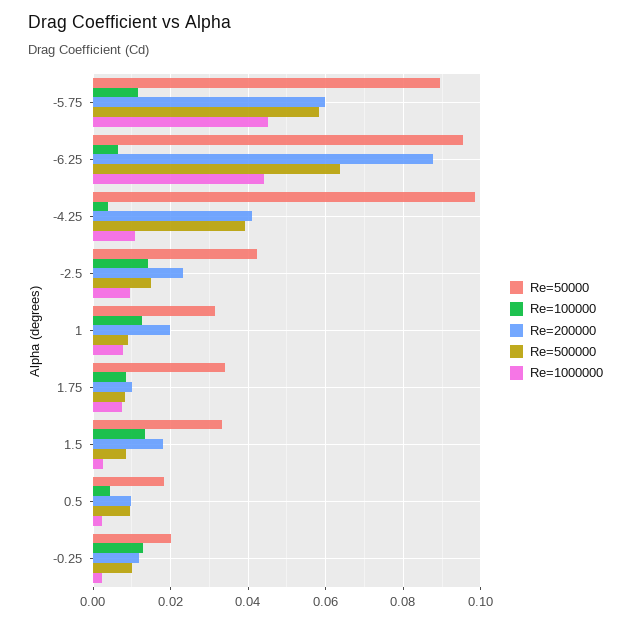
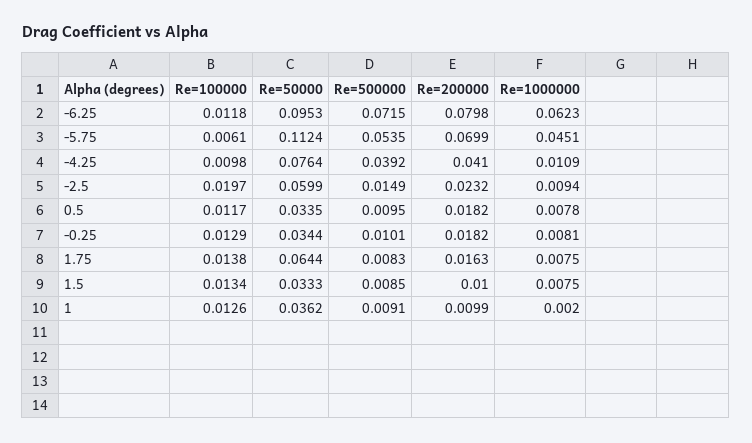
Re=50000, -5.75: 0.09 -> 0.1124
Re=100000, -5.75: 0.012 -> 0.0061
Re=200000, -5.75: 0.06 -> 0.0699
Re=500000, -5.75: 0.058 -> 0.0535
Re=100000, -6.25: 0.006 -> 0.0118
Re=200000, -6.25: 0.088 -> 0.0798
Re=500000, -6.25: 0.064 -> 0.0715
Re=1000000, -6.25: 0.044 -> 0.0623
Re=50000, -4.25: 0.098 -> 0.0764
Re=100000, -4.25: 0.004 -> 0.0098
Re=50000, -2.5: 0.042 -> 0.0599
Re=100000, -2.5: 0.014 -> 0.0197
Re=50000, 1: 0.032 -> 0.0362
Re=200000, 1: 0.02 -> 0.0099
Re=1000000, 1: 0.008 -> 0.002
Re=50000, 1.75: 0.034 -> 0.0644
Re=100000, 1.75: 0.008 -> 0.0138
Re=200000, 1.75: 0.01 -> 0.0163
Re=200000, 1.5: 0.018 -> 0.01
Re=1000000, 1.5: 0.002 -> 0.0075
Re=50000, 0.5: 0.018 -> 0.0335
Re=100000, 0.5: 0.004 -> 0.0117
Re=200000, 0.5: 0.01 -> 0.0182
Re=1000000, 0.5: 0.002 -> 0.0078
Re=50000, -0.25: 0.02 -> 0.0344
Re=200000, -0.25: 0.012 -> 0.0182
Re=1000000, -0.25: 0.002 -> 0.0081

